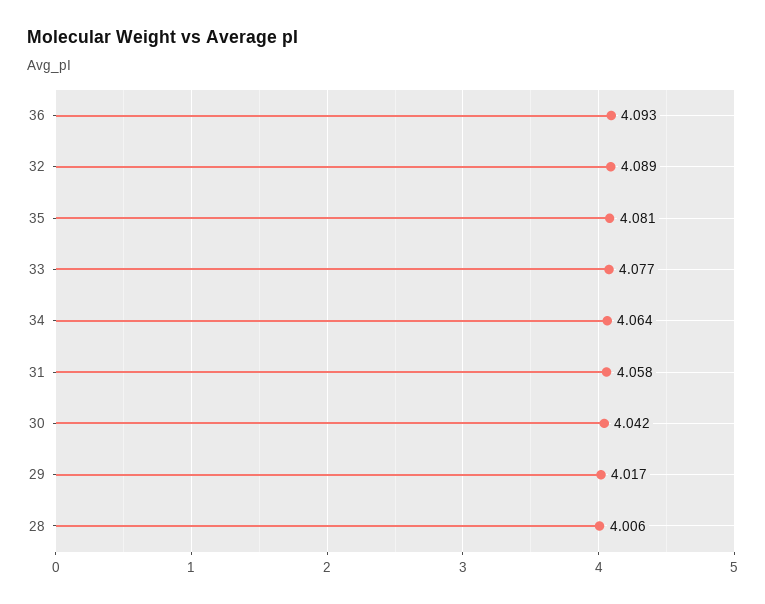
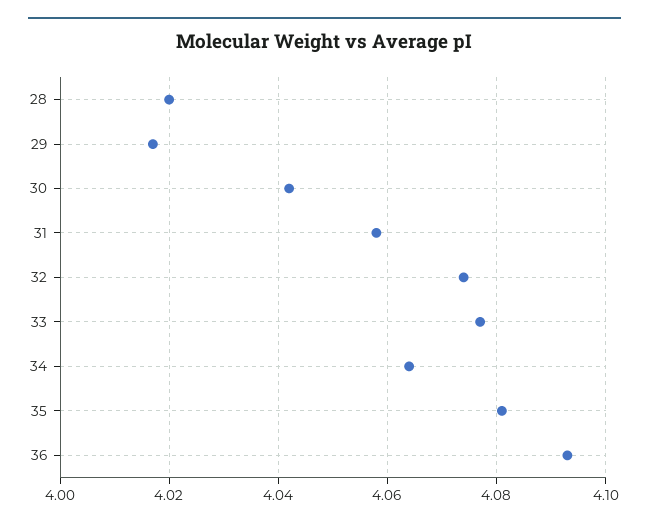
32: 4.089 -> 4.075
28: 4.006 -> 4.02

